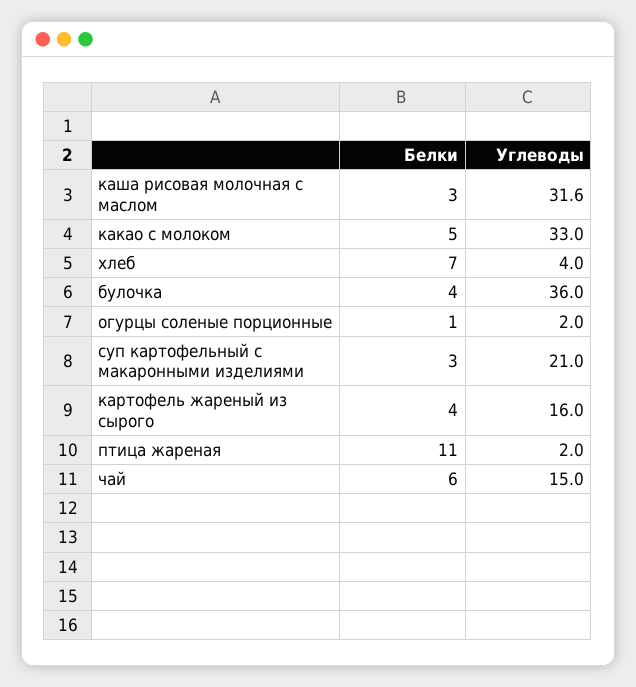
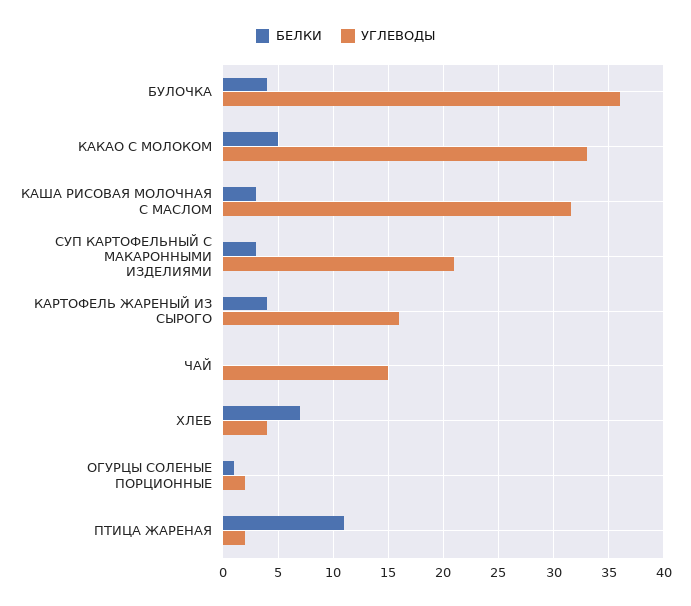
Белки, чай: 6 -> 0

